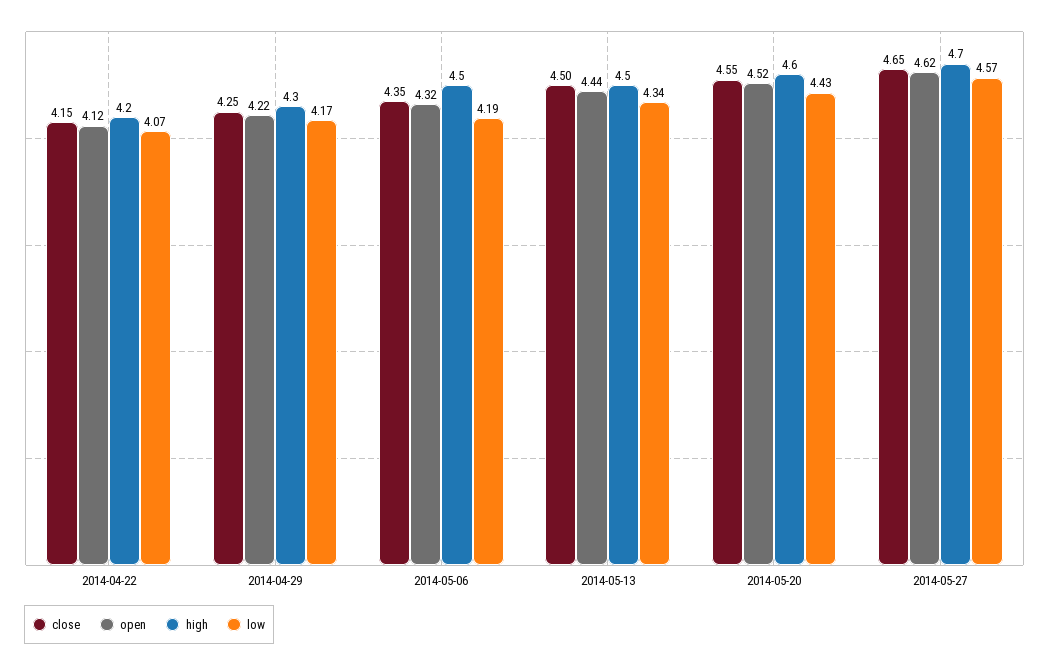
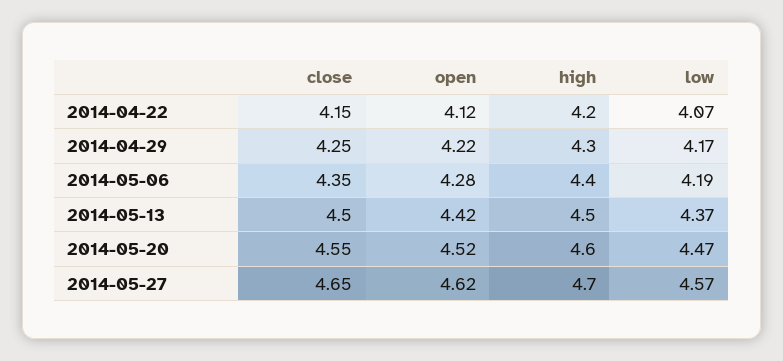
open, 2014-05-06: 4.32 -> 4.28
high, 2014-05-06: 4.5 -> 4.4
open, 2014-05-13: 4.44 -> 4.42
low, 2014-05-13: 4.34 -> 4.37
low, 2014-05-20: 4.43 -> 4.47

